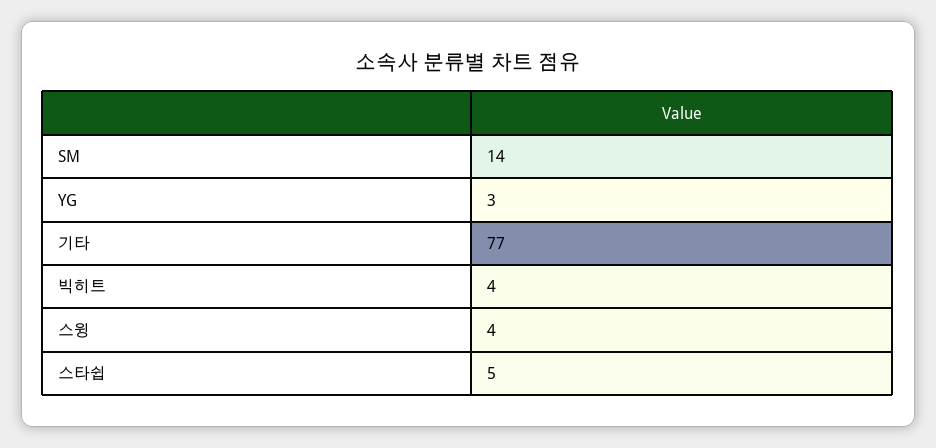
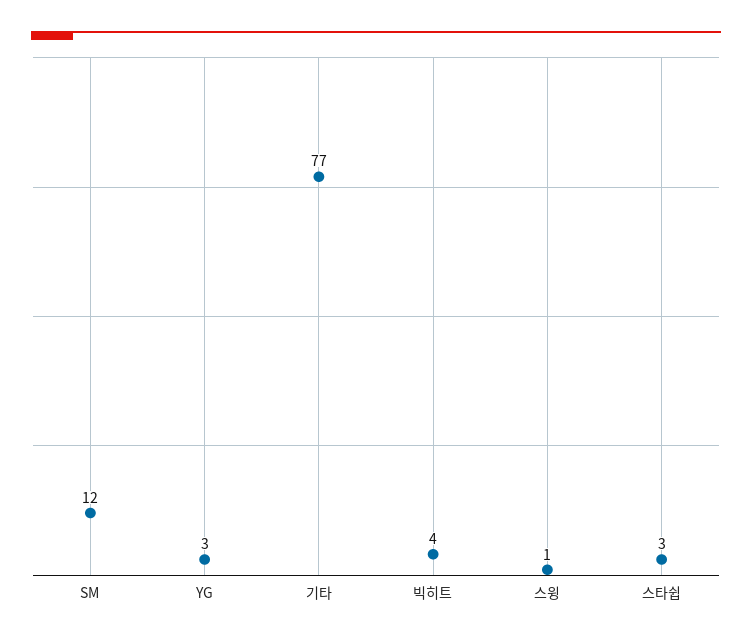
SM: 14 -> 12
스윙: 4 -> 1
스타쉽: 5 -> 3

